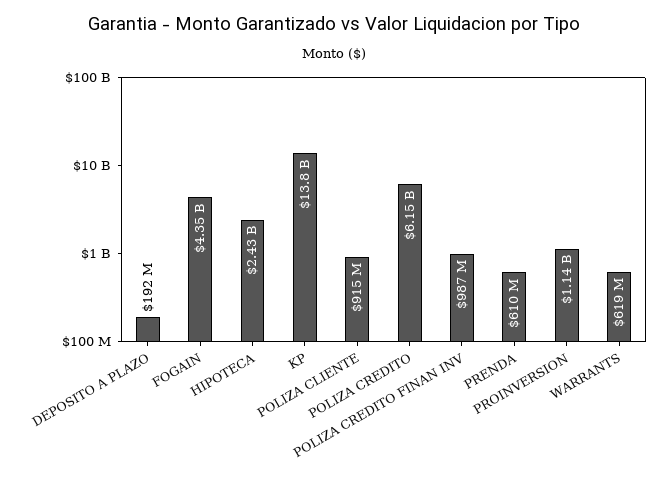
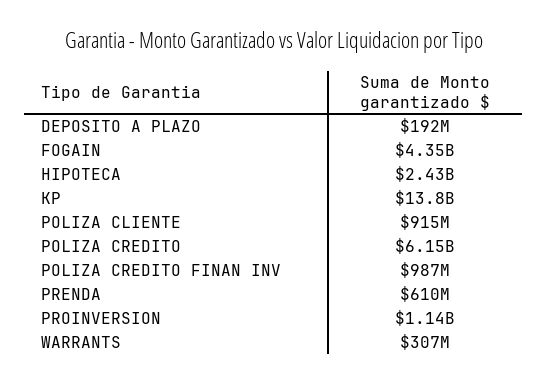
WARRANTS: 619000000 -> 307000000

